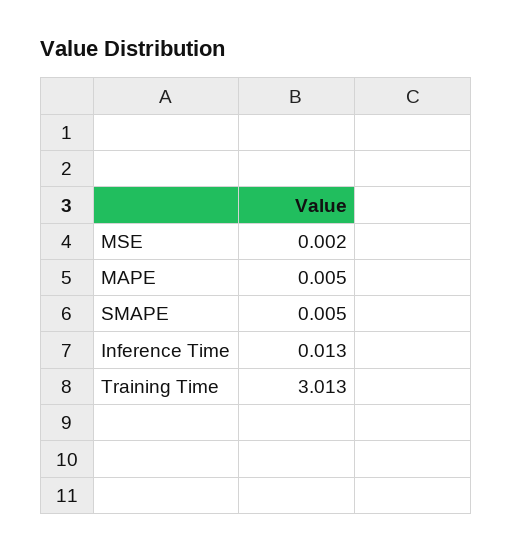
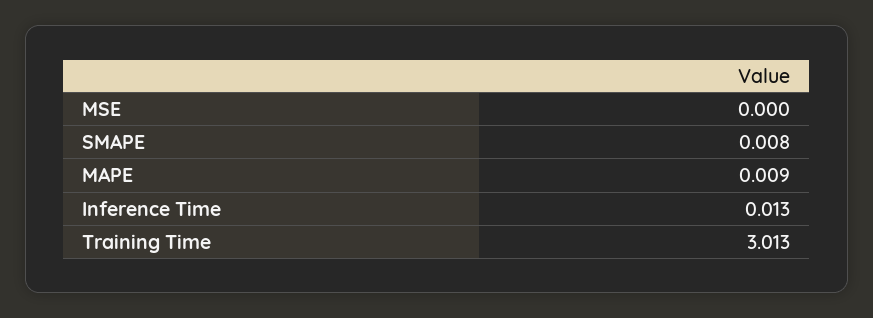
MSE: 0.002 -> 0
MAPE: 0.005 -> 0.009
SMAPE: 0.005 -> 0.008

